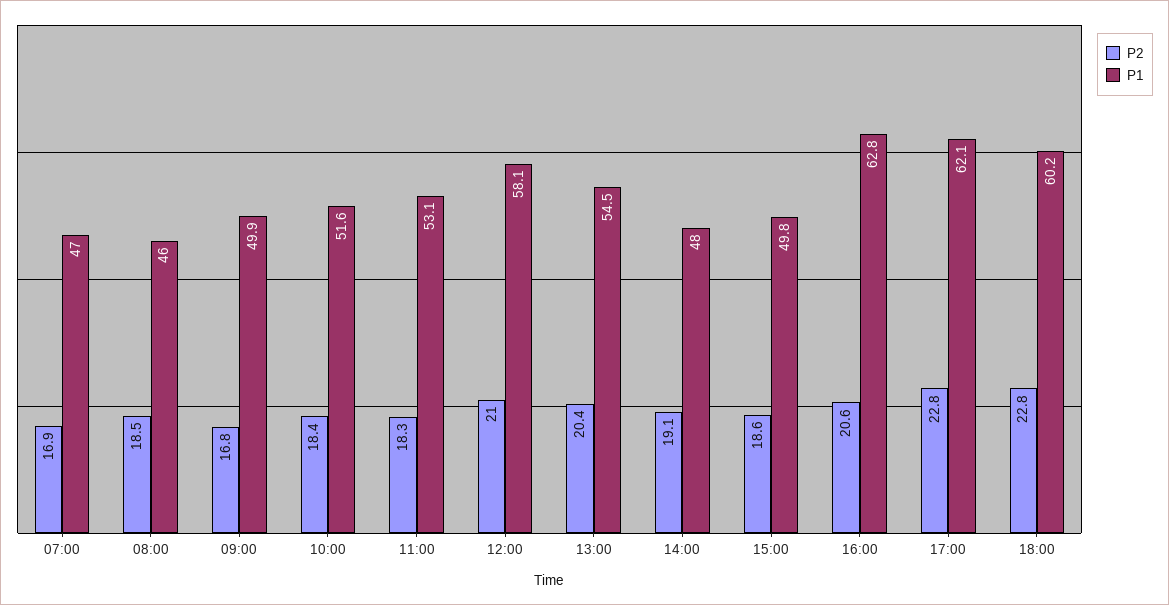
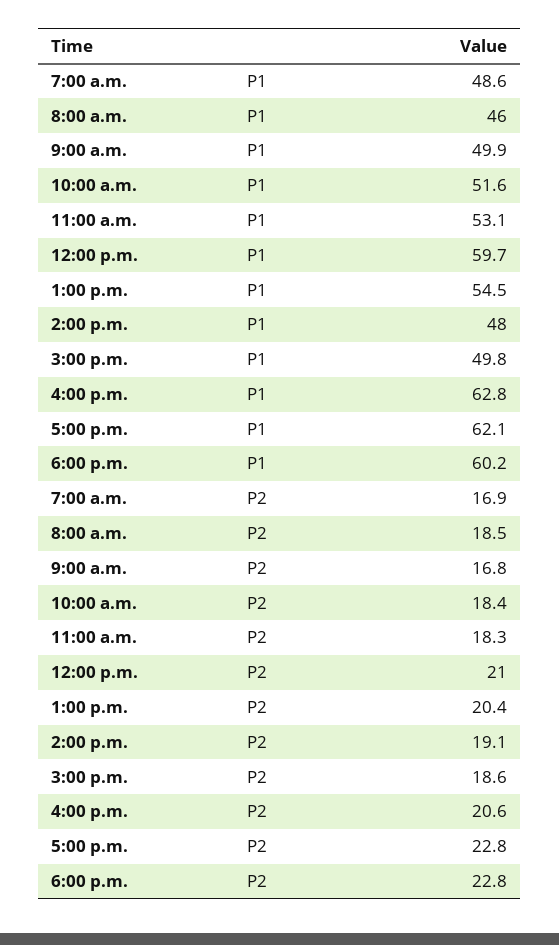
P1, 07:00: 47 -> 48.6
P1, 12:00: 58.1 -> 59.7

